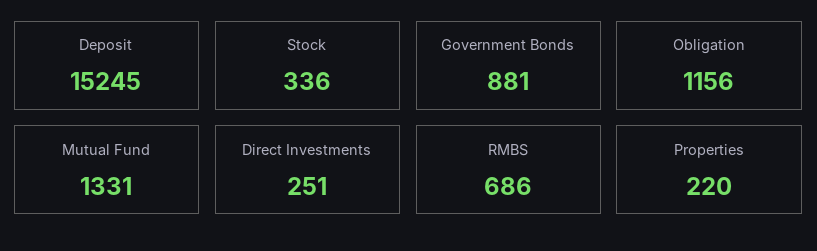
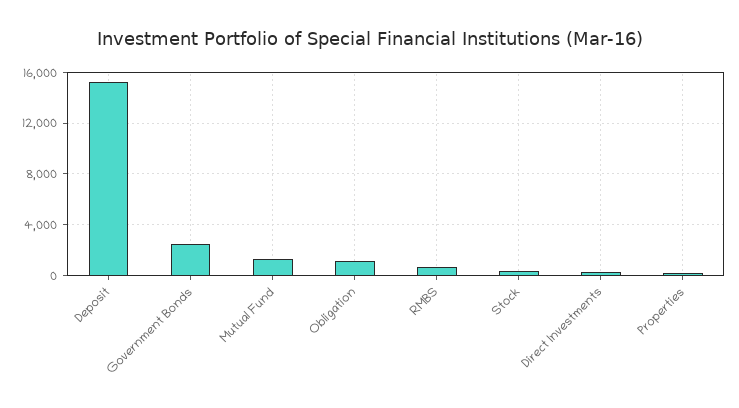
Government Bonds: 881 -> 2500

